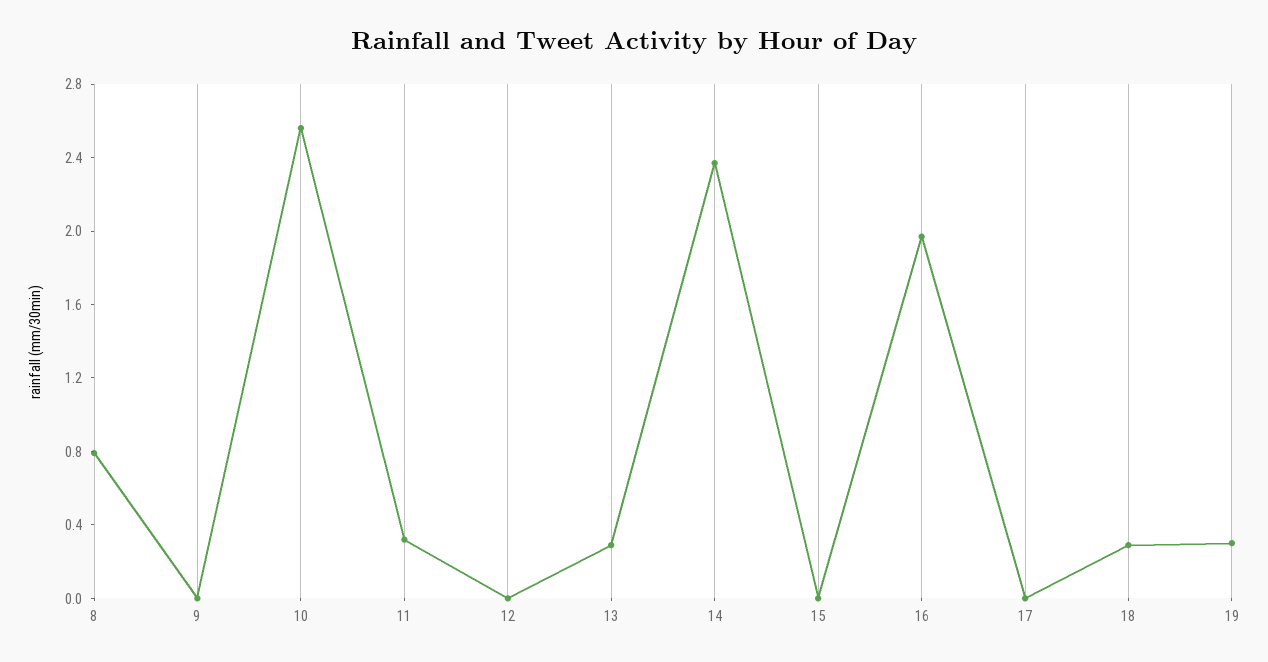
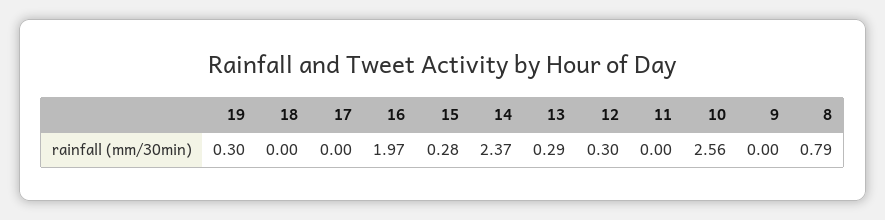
11: 0.3 -> 0
12: 0 -> 0.3
15: 0 -> 0.28
18: 0.3 -> 0

